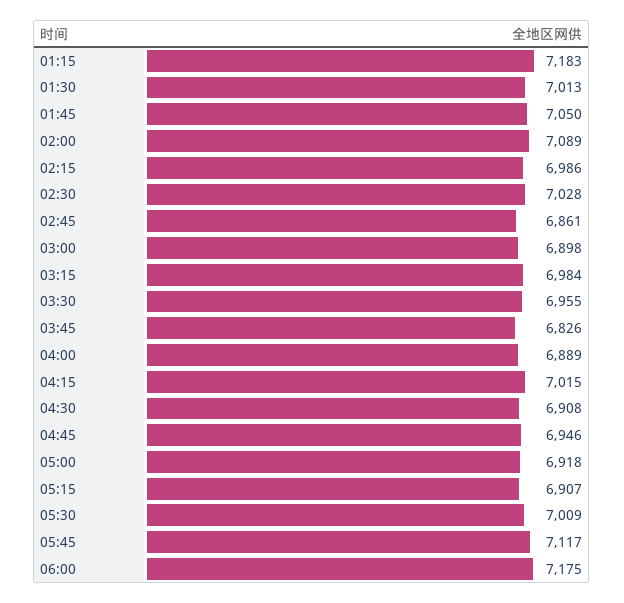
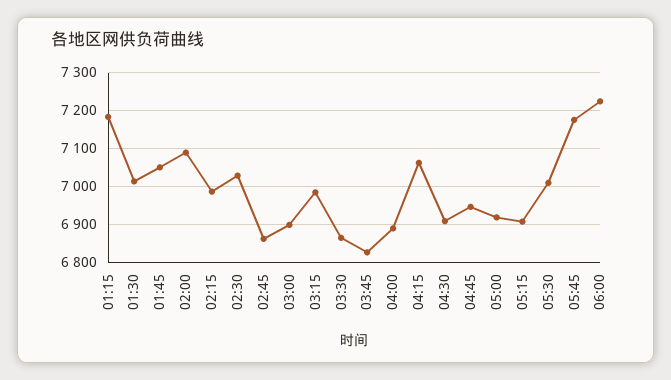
03:30: 6955 -> 6860
04:15: 7015 -> 7060
05:45: 7117 -> 7180
06:00: 7175 -> 7220

